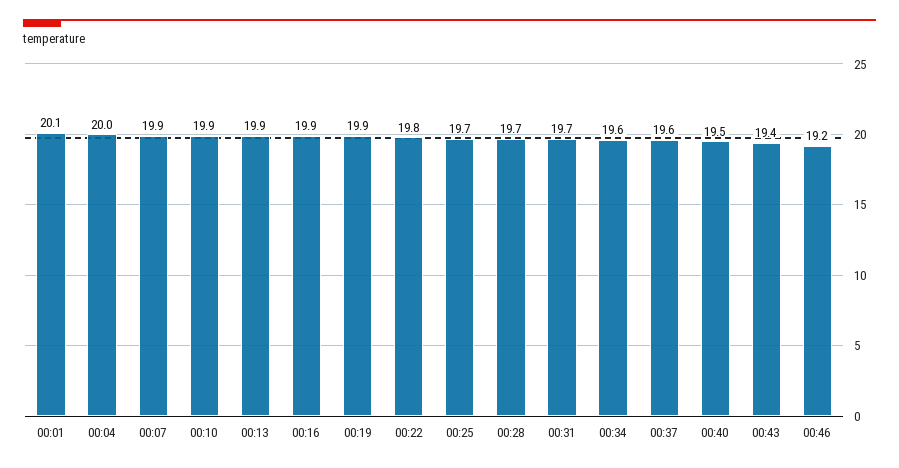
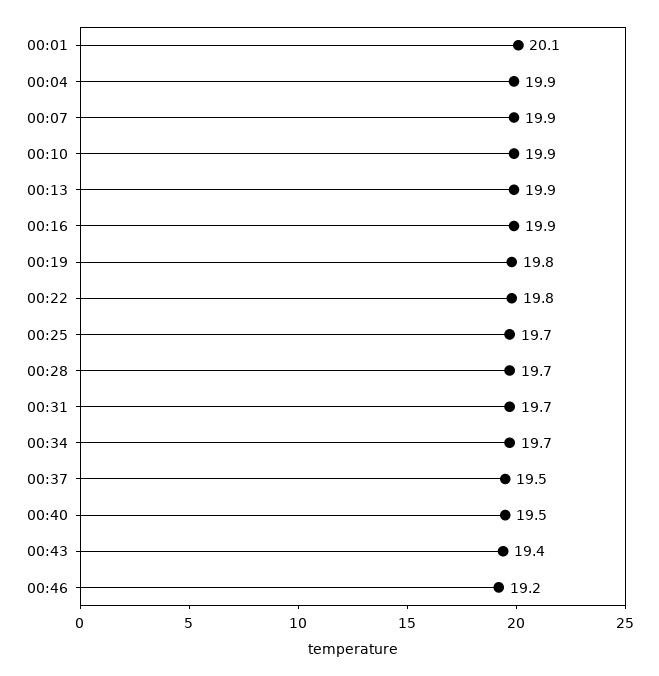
00:04: 20 -> 19.9
00:19: 19.9 -> 19.8
00:34: 19.6 -> 19.7
00:37: 19.6 -> 19.5

